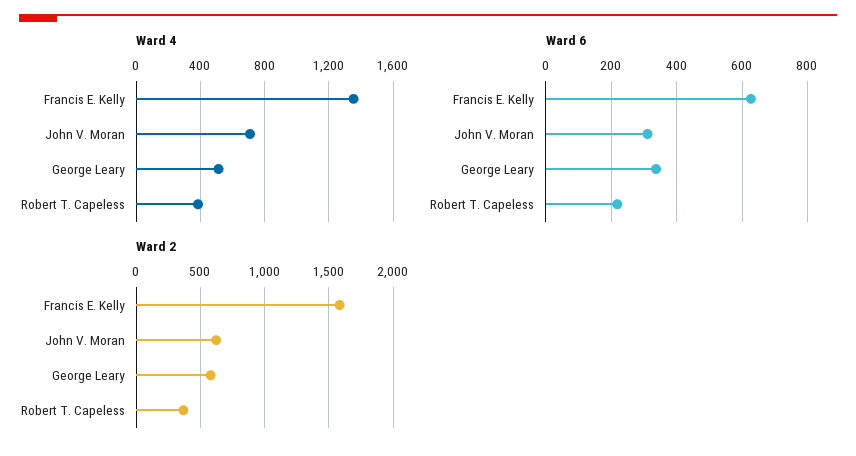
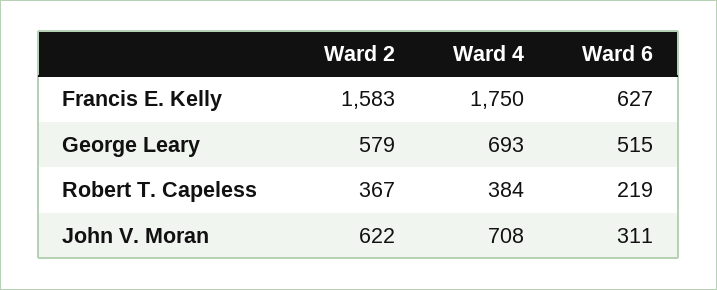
Ward 4, Francis E. Kelly: 1350 -> 1750
Ward 4, George Leary: 500 -> 693
Ward 6, George Leary: 340 -> 515

